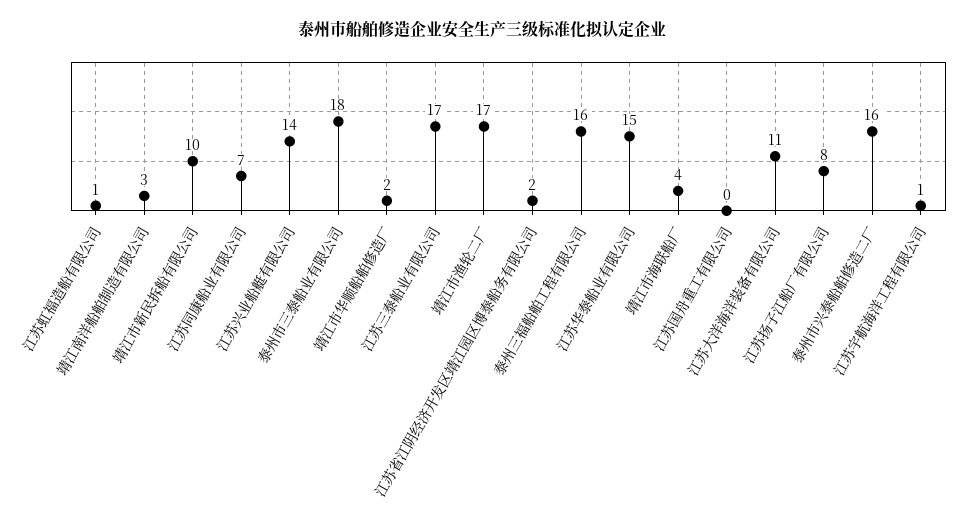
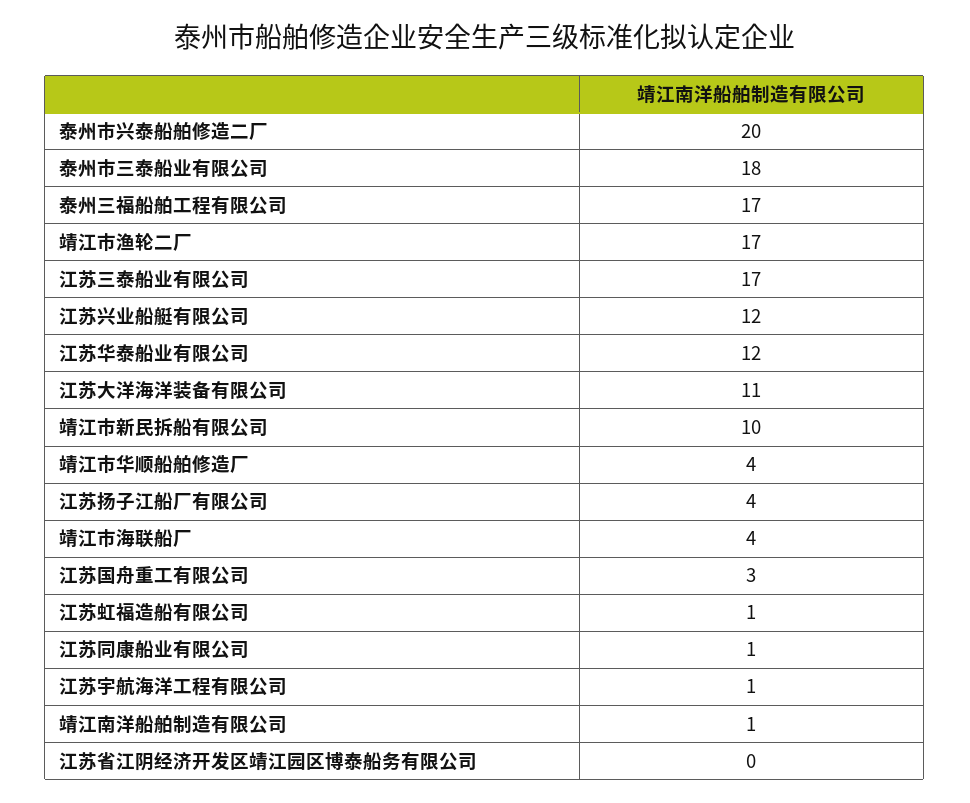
靖江南洋船舶制造有限公司: 3 -> 1
江苏同康船业有限公司: 7 -> 1
江苏兴业船艇有限公司: 14 -> 12
靖江市华顺船舶修造厂: 2 -> 4
江苏省江阴经济开发区靖江园区博泰船务有限公司: 2 -> 0
泰州三福船舶工程有限公司: 16 -> 17
江苏华泰船业有限公司: 15 -> 12
江苏国舟重工有限公司: 0 -> 3
江苏扬子江船厂有限公司: 8 -> 4
泰州市兴泰船舶修造二厂: 16 -> 20

